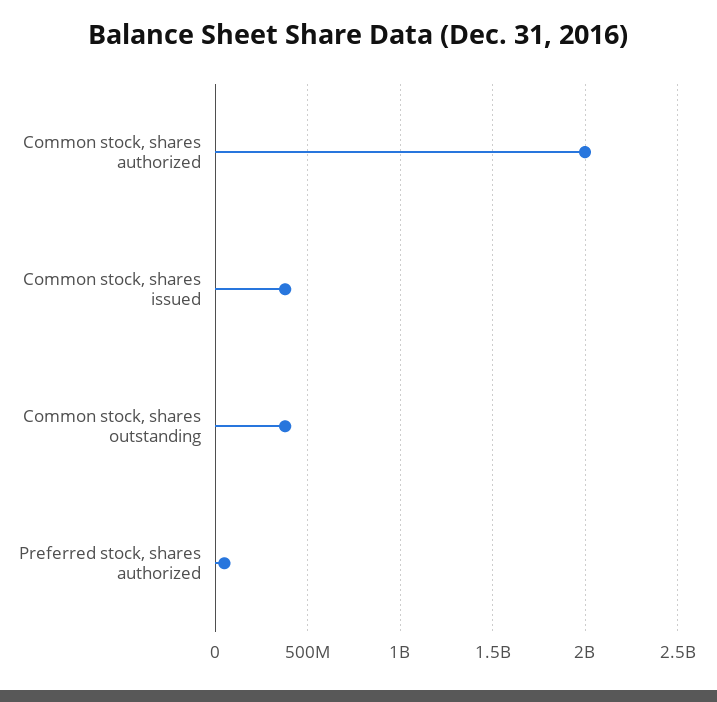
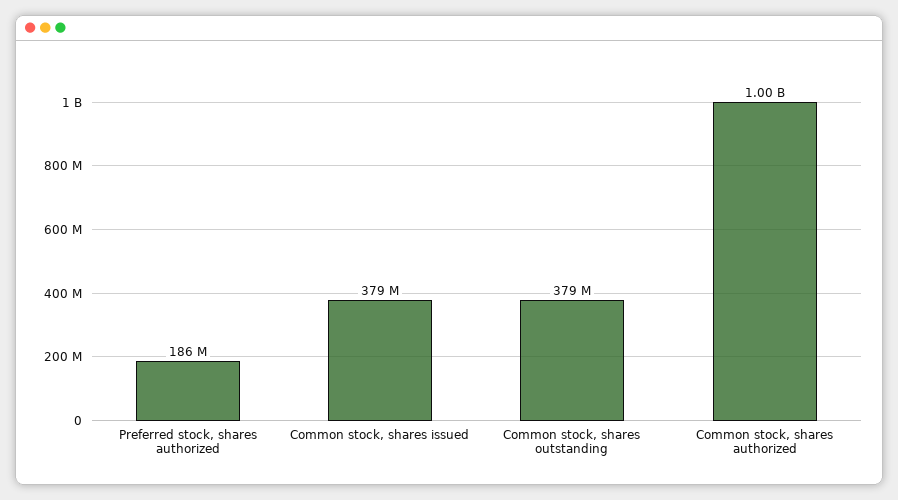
Common stock, shares authorized: 2000000000 -> 1000000000
Preferred stock, shares authorized: 50000000 -> 186000000

